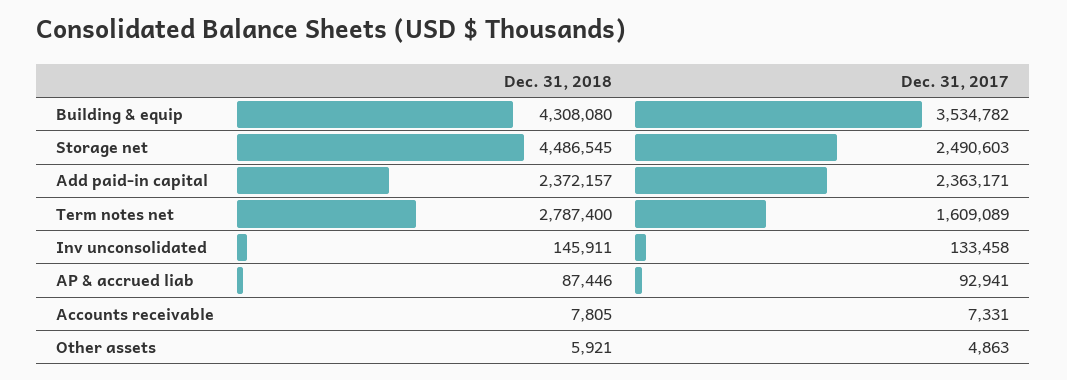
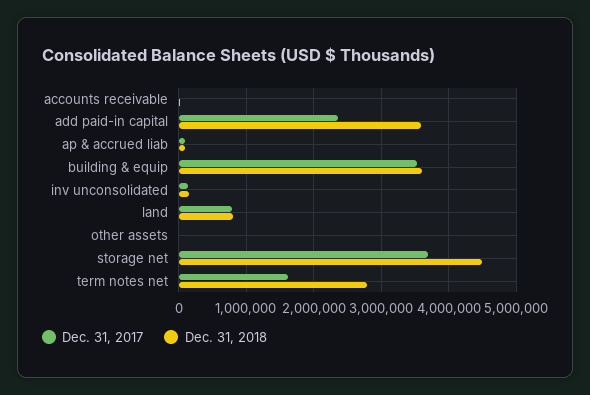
Dec. 31, 2018, Building & equip: 4308080 -> 3600000
Dec. 31, 2017, Storage net: 2490603 -> 3700000
Dec. 31, 2018, Add paid-in capital: 2372157 -> 3600000
Dec. 31, 2017, land: none -> 800000
Dec. 31, 2018, land: none -> 800000

